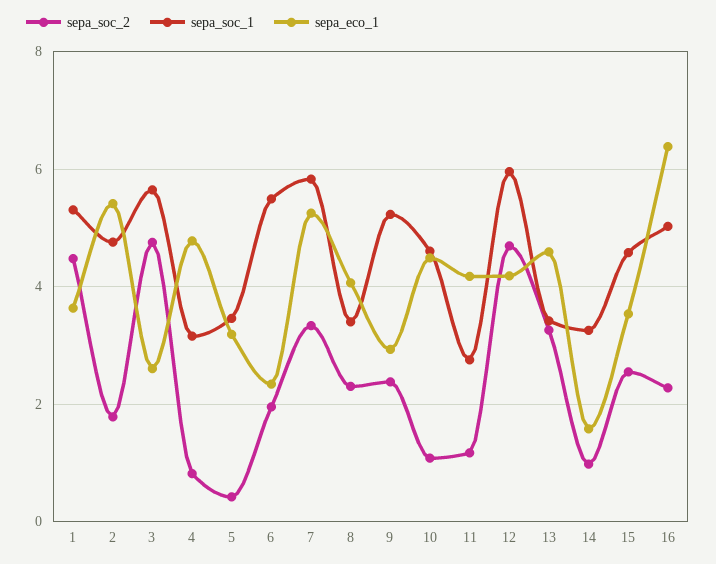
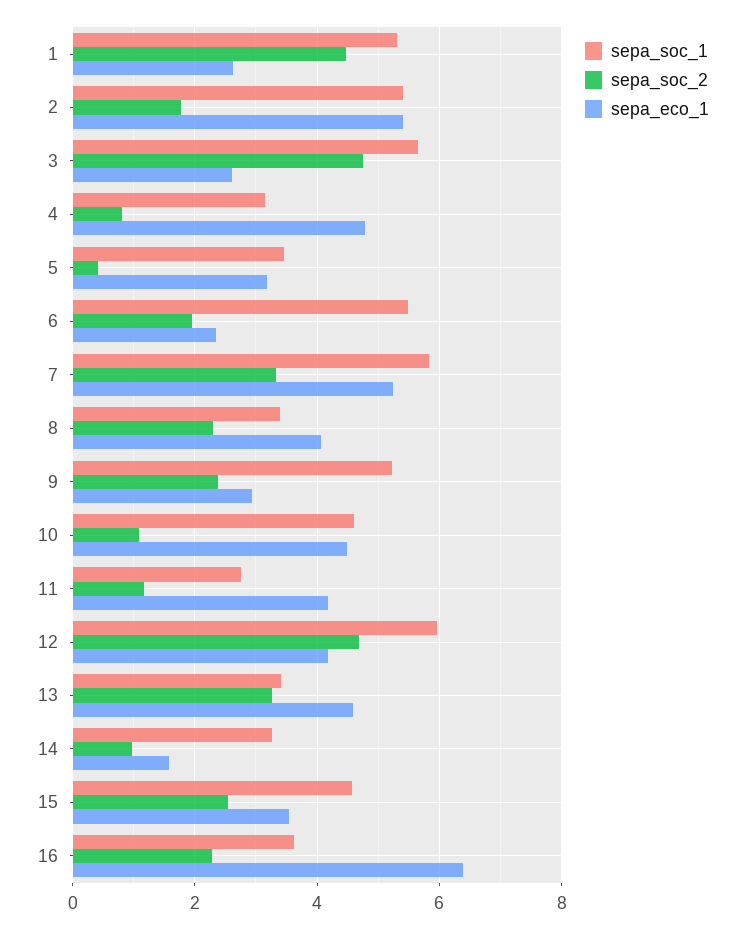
sepa_eco_1, 1: 3.6 -> 2.6
sepa_soc_1, 2: 4.8 -> 5.4
sepa_soc_1, 16: 5 -> 3.6

